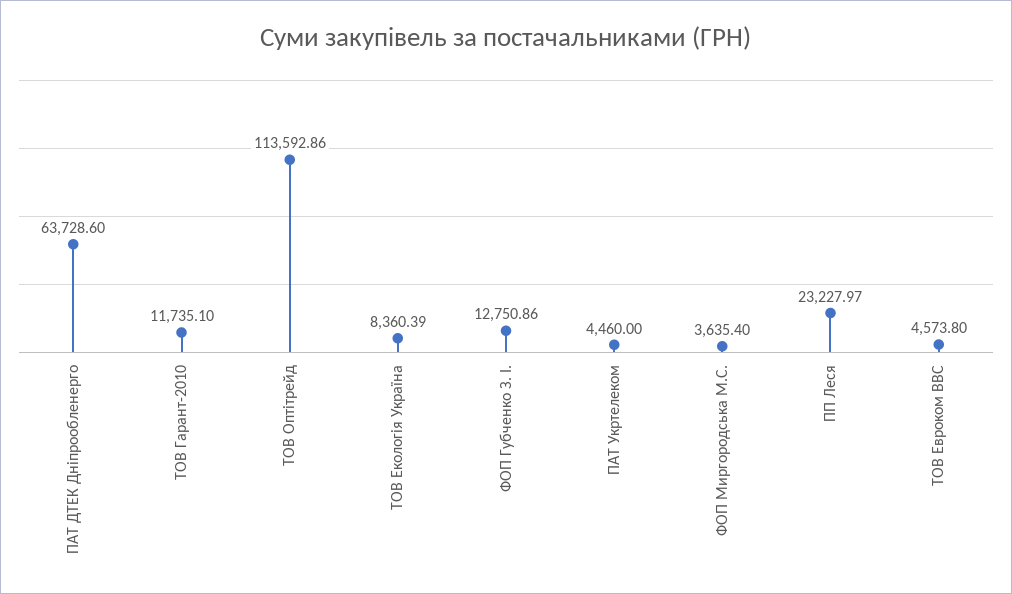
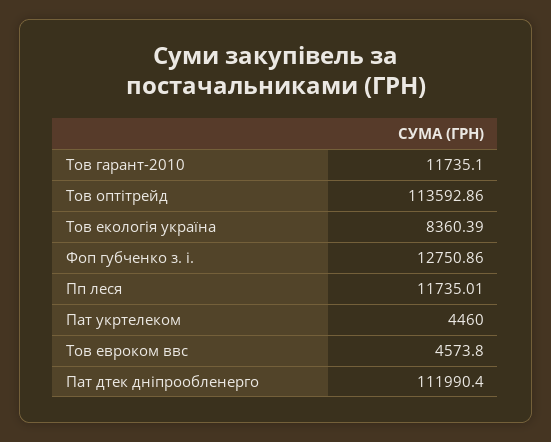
ПАТ ДТЕК Дніпрообленерго: 63728.6 -> 111990.4
ФОП Миргородська М.С.: 3635.4 -> none
ПП Леся: 23227.97 -> 11735.01

